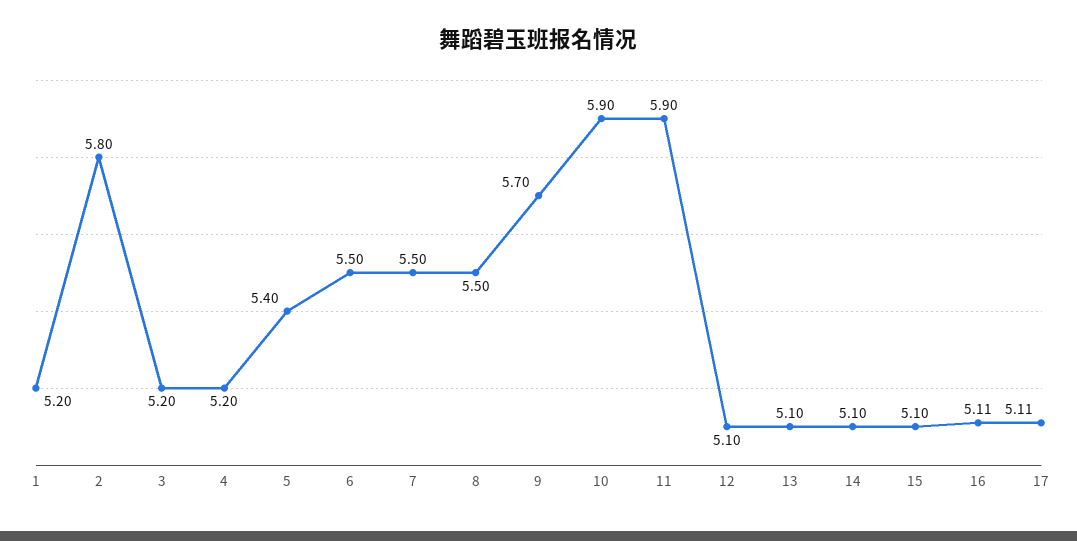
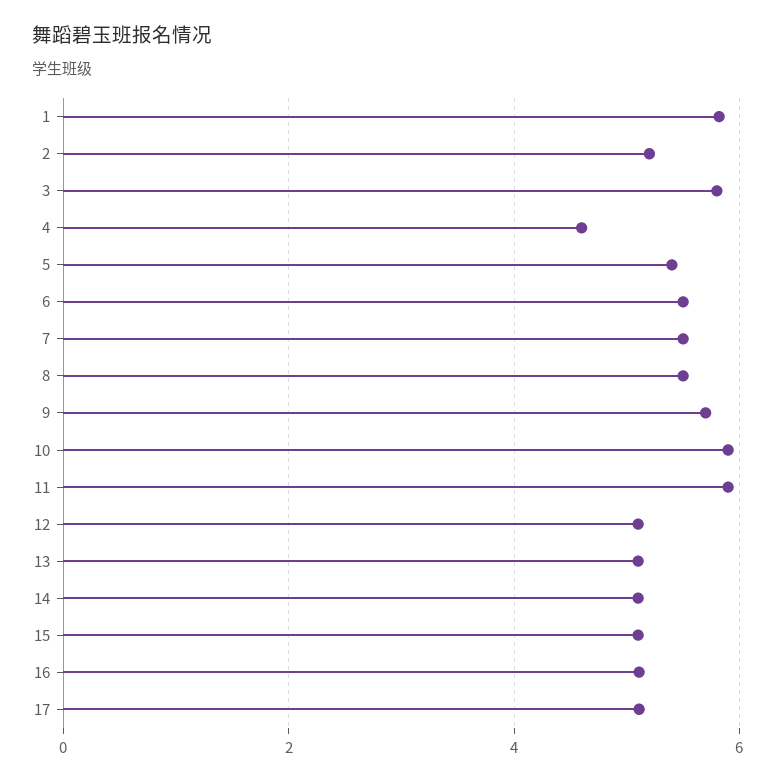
1: 5.2 -> 5.8
2: 5.8 -> 5.2
3: 5.2 -> 5.8
4: 5.2 -> 4.6

